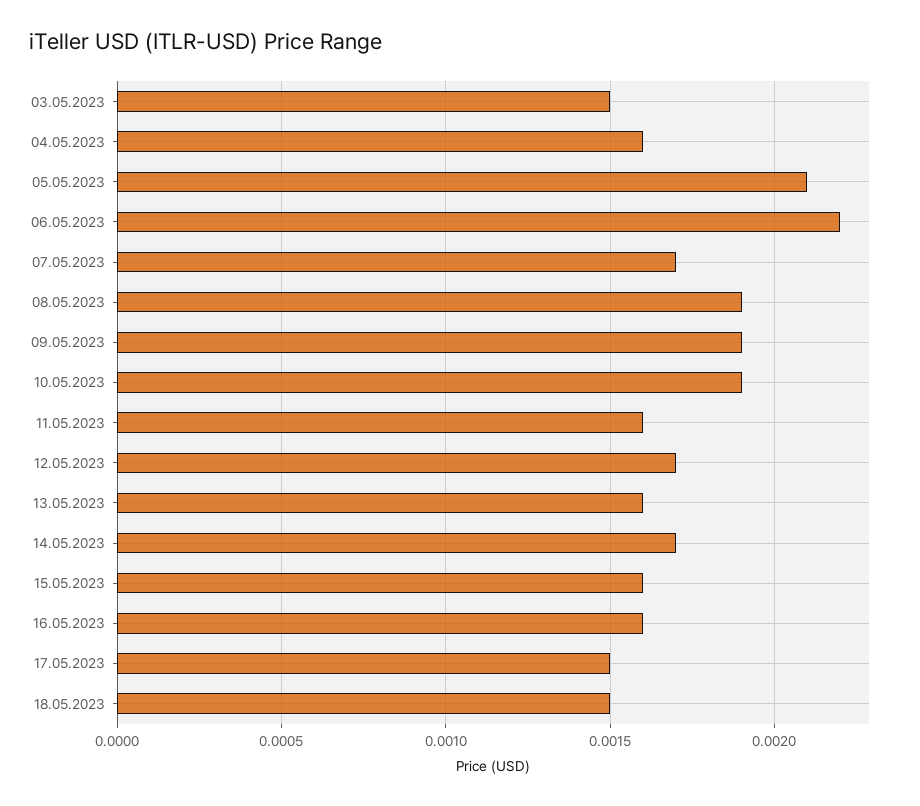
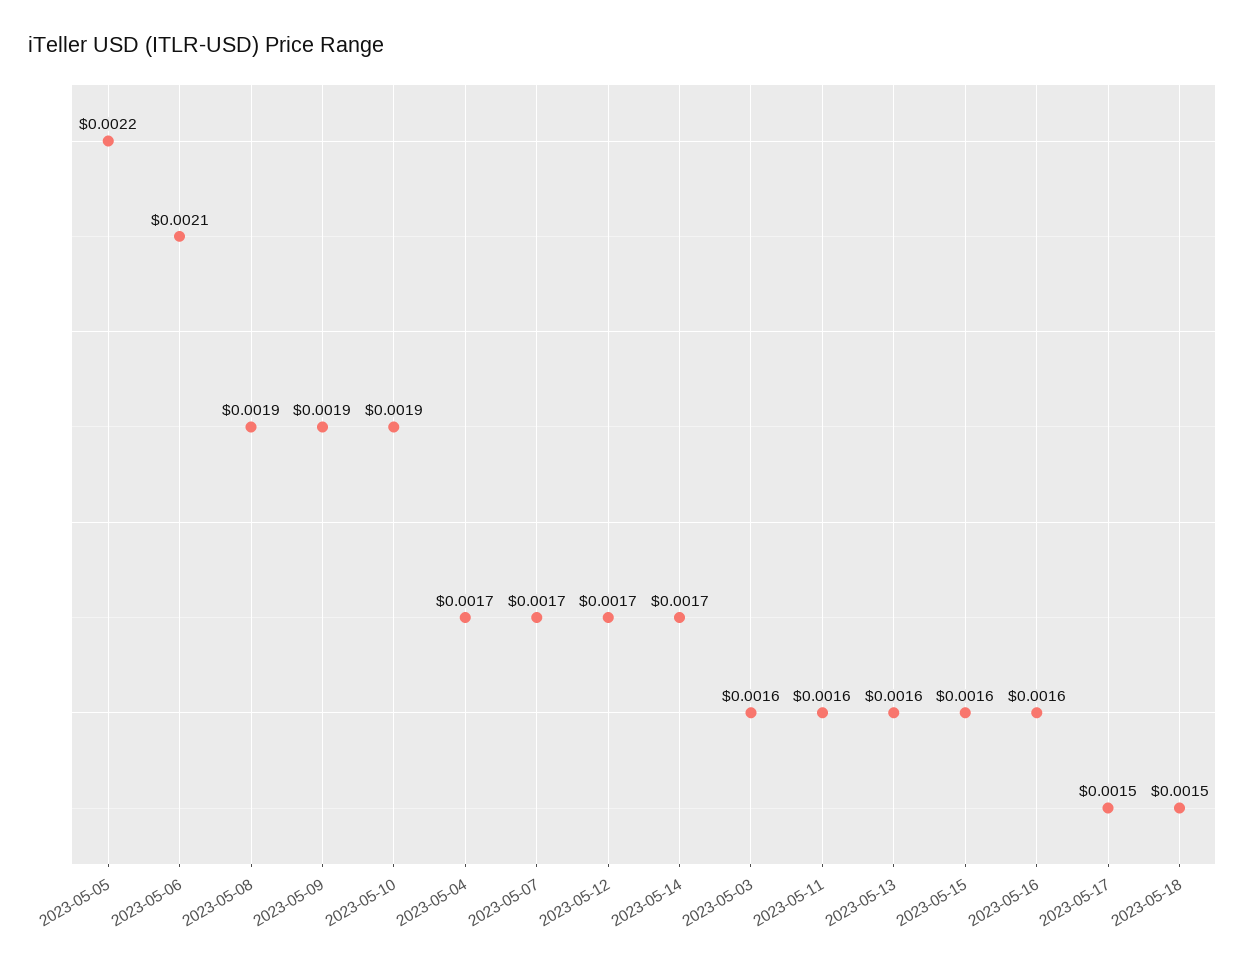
03.05.2023: 0.0015 -> 0.0016
04.05.2023: 0.0016 -> 0.0017
05.05.2023: 0.0021 -> 0.0022
06.05.2023: 0.0022 -> 0.0021

